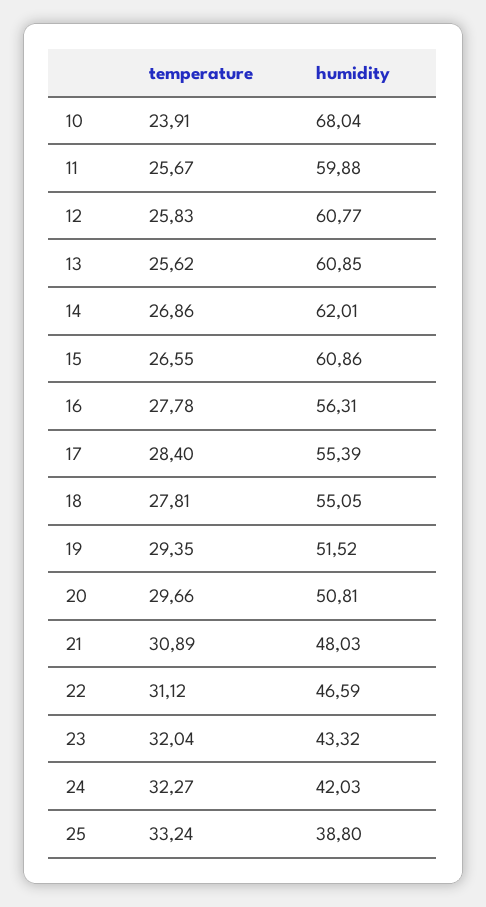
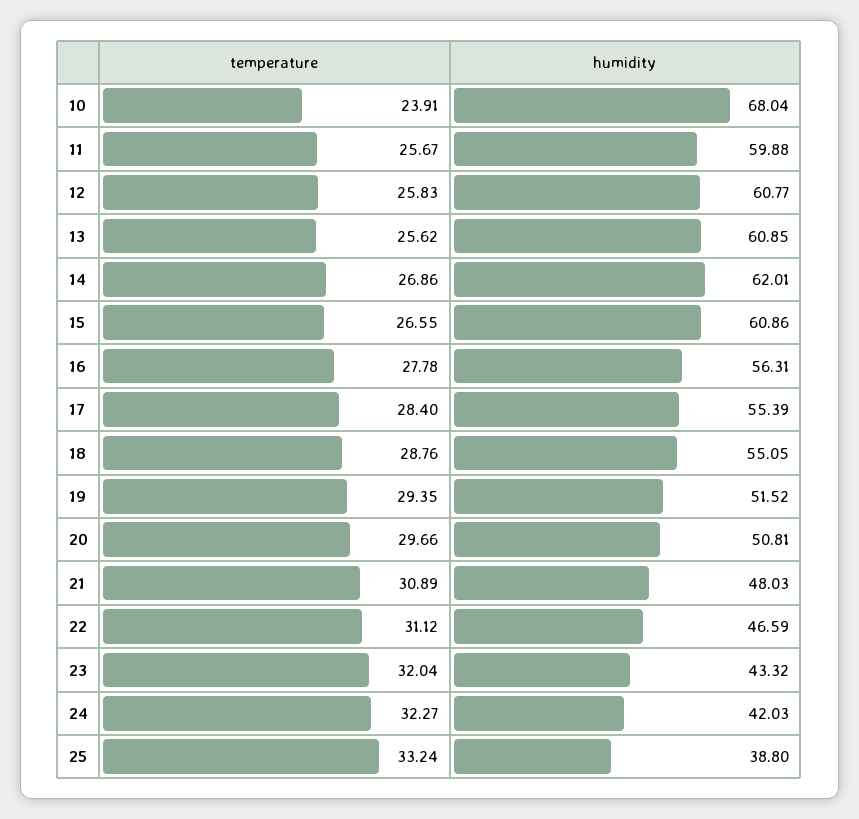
temperature, 18: 27.81 -> 28.76

